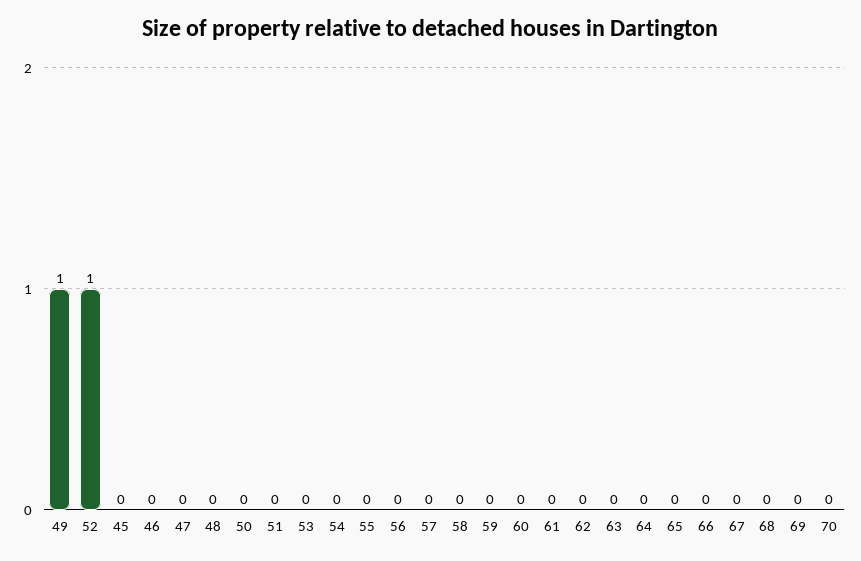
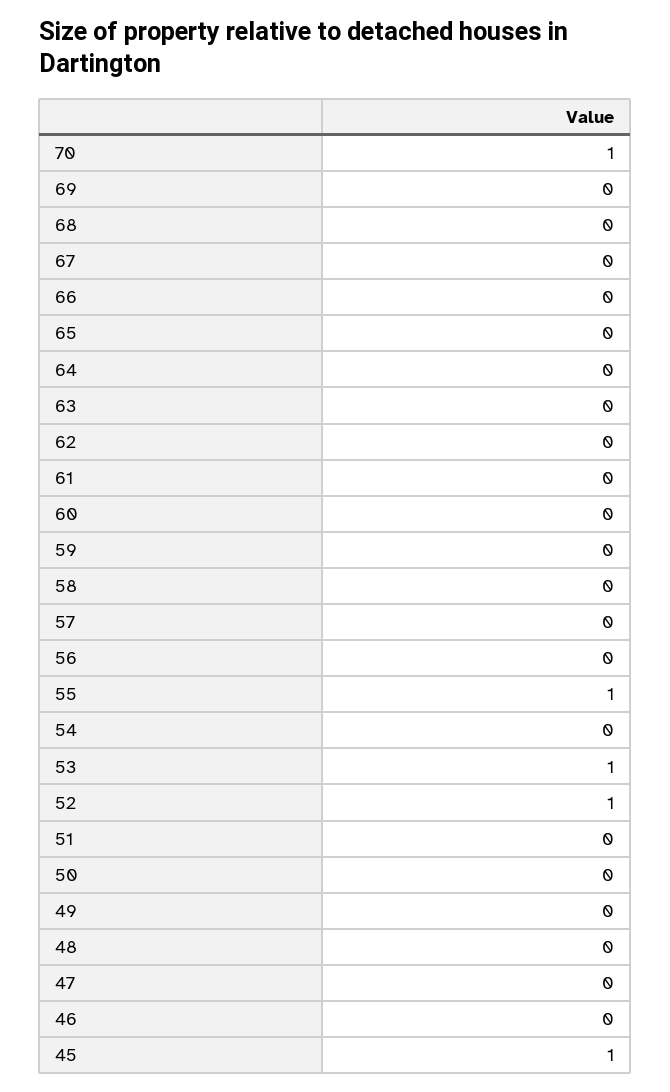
49: 1 -> 0
45: 0 -> 1
53: 0 -> 1
55: 0 -> 1
70: 0 -> 1

